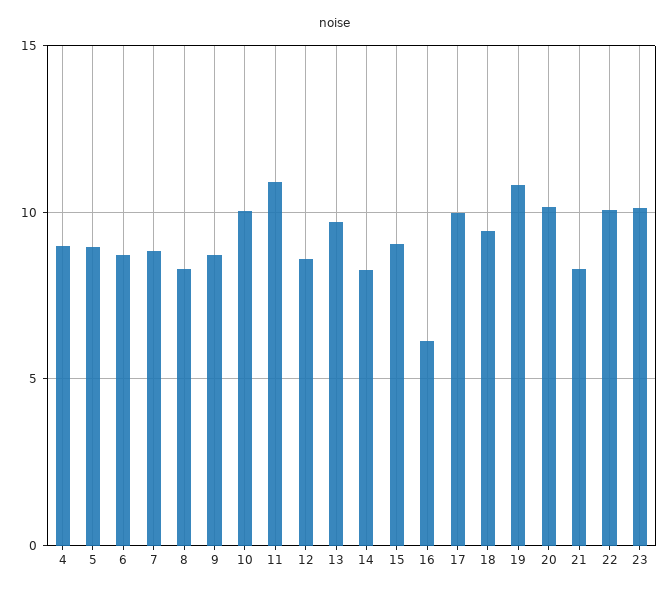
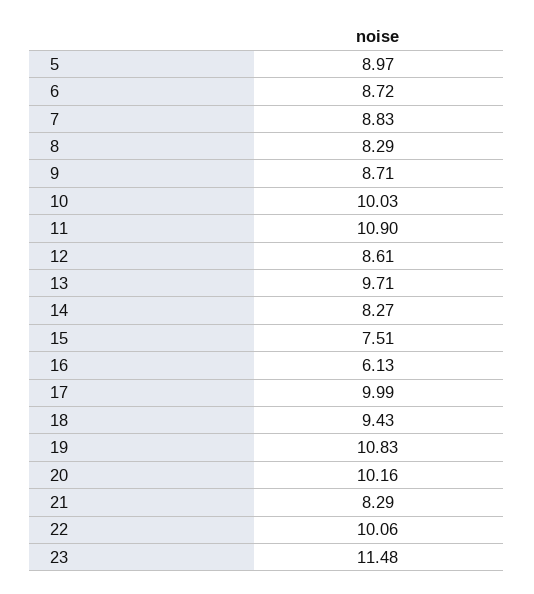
4: 9 -> none
15: 9 -> 7.51
23: 10 -> 11.48

